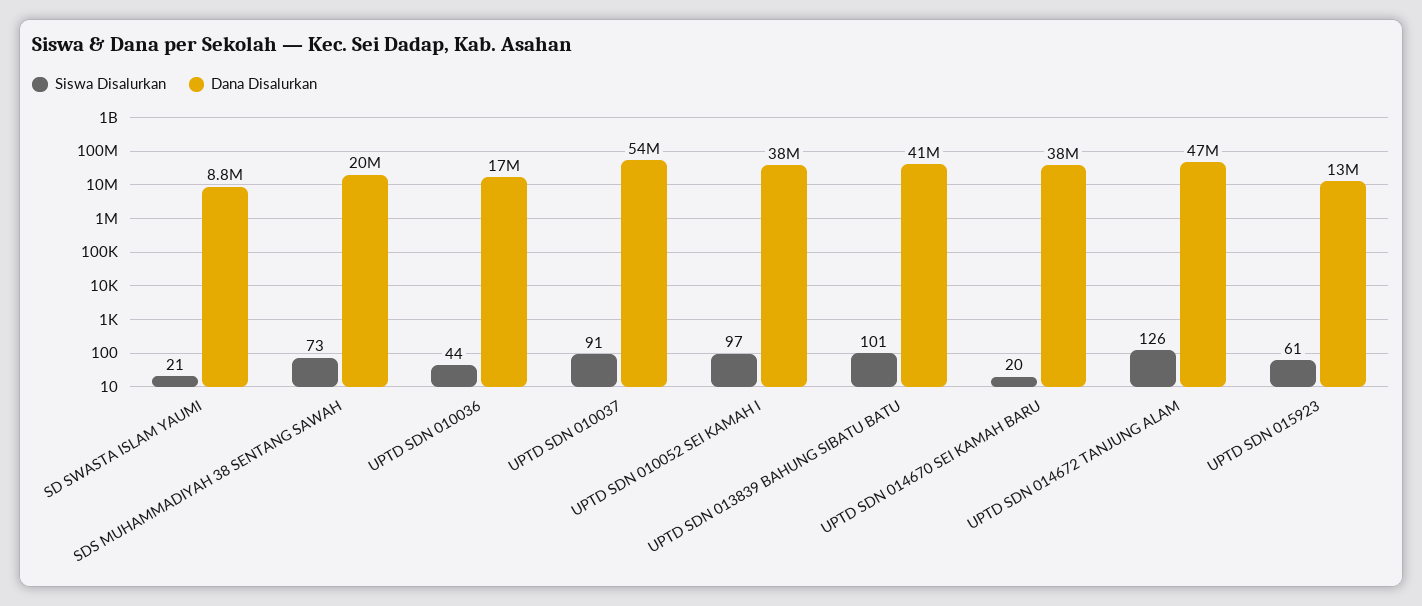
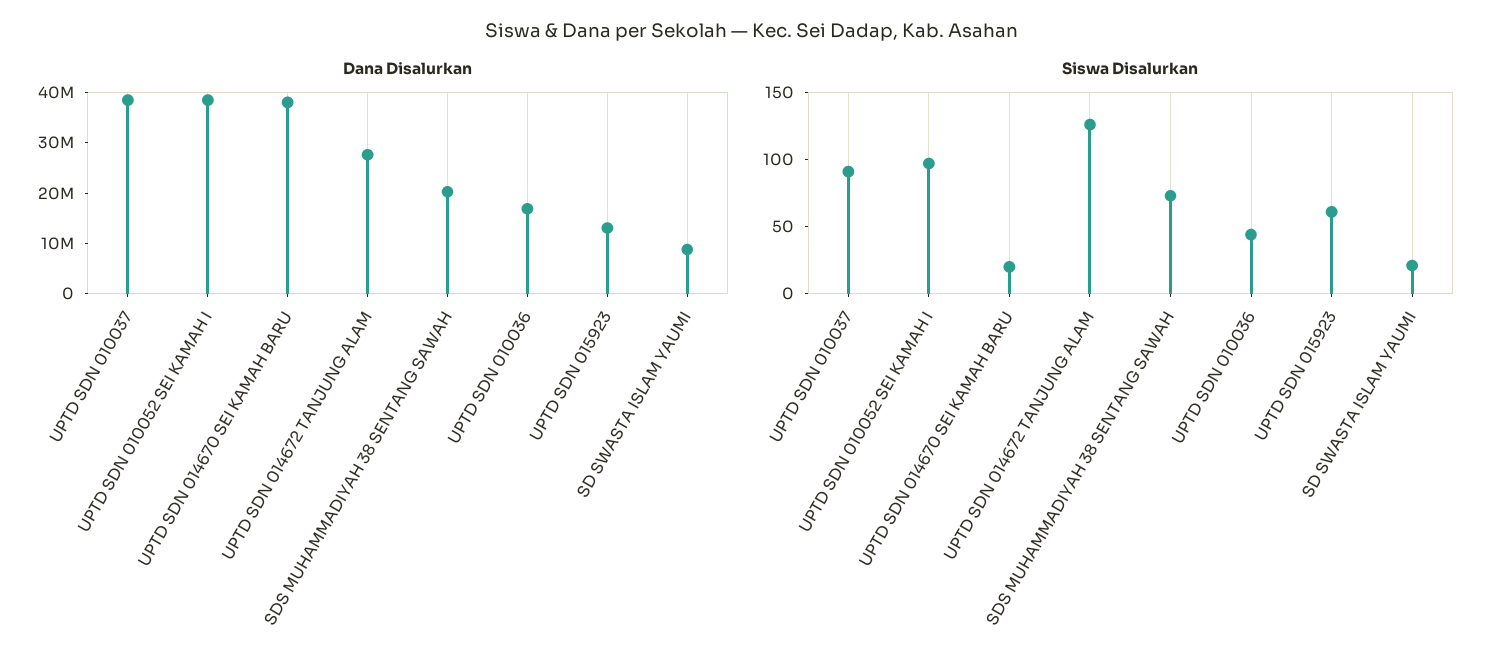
Dana Disalurkan, UPTD SDN 010037: 54000000 -> 38000000
Siswa Disalurkan, UPTD SDN 013839 BAHUNG SIBATU BATU: 101 -> none
Dana Disalurkan, UPTD SDN 013839 BAHUNG SIBATU BATU: 41000000 -> none
Dana Disalurkan, UPTD SDN 014672 TANJUNG ALAM: 47000000 -> 28000000

